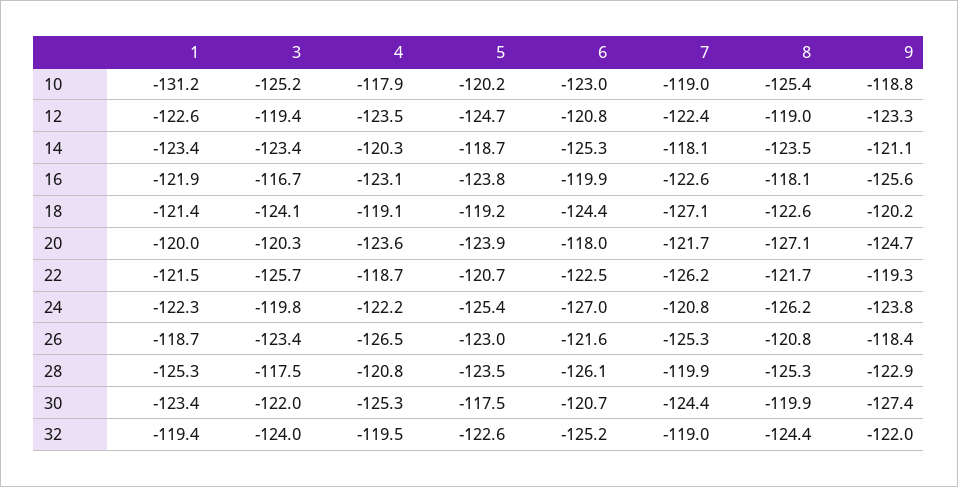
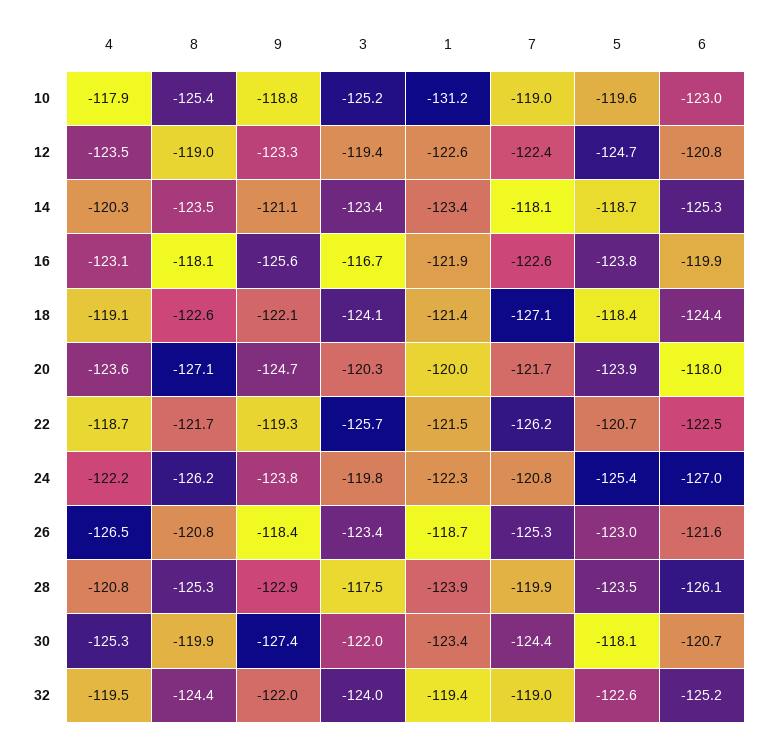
5, 10: -120.2 -> -119.6
5, 18: -119.2 -> -118.4
9, 18: -120.2 -> -122.1
1, 28: -125.3 -> -123.9
5, 30: -117.5 -> -118.1

